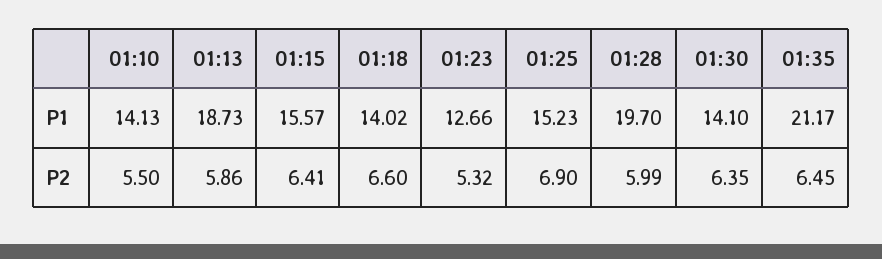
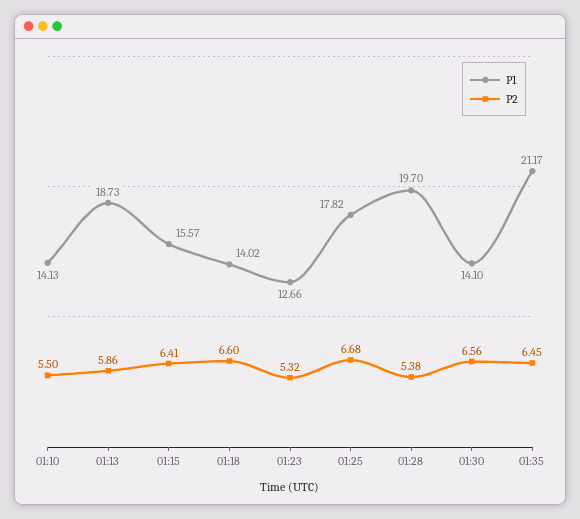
P1, 01:25: 15.23 -> 17.82
P2, 01:25: 6.9 -> 6.68
P2, 01:28: 5.99 -> 5.38
P2, 01:30: 6.35 -> 6.56

